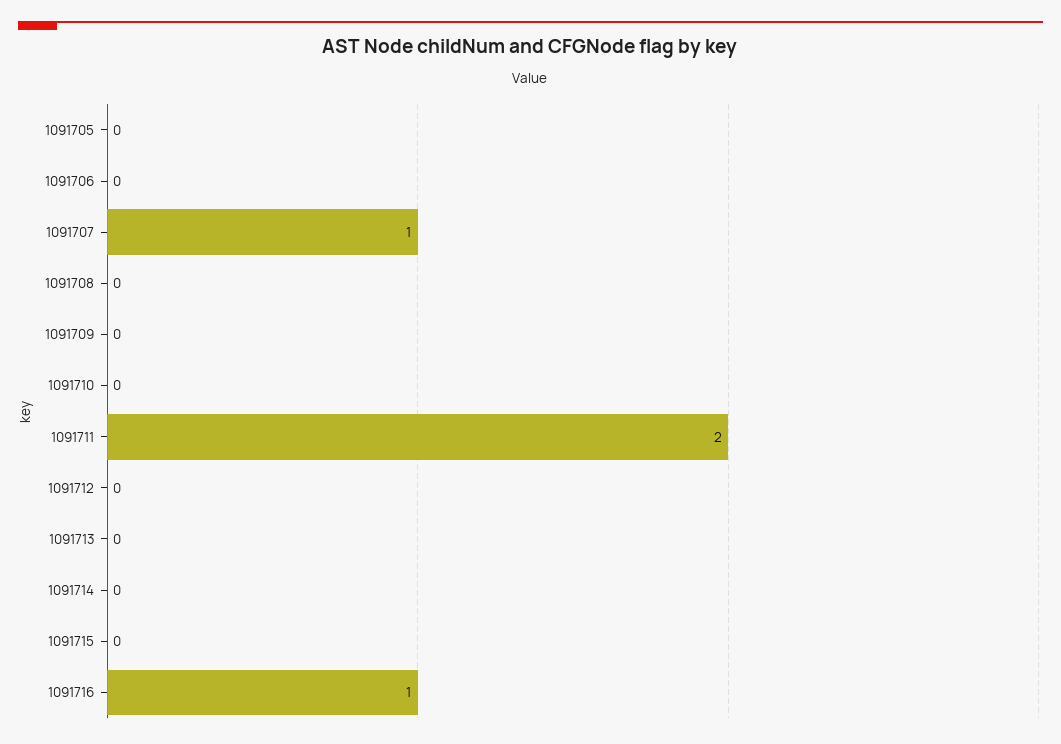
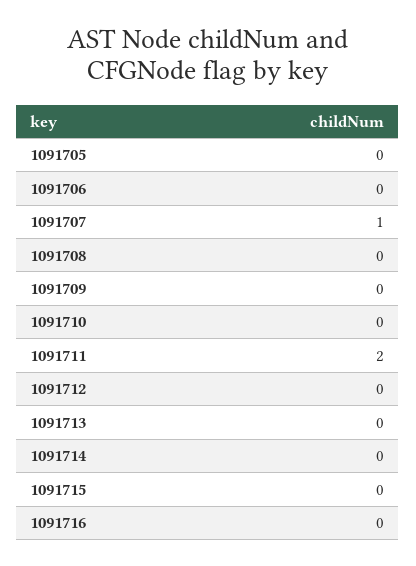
1091716: 1 -> 0

